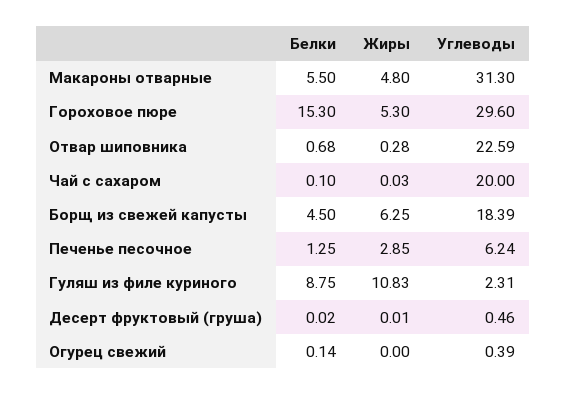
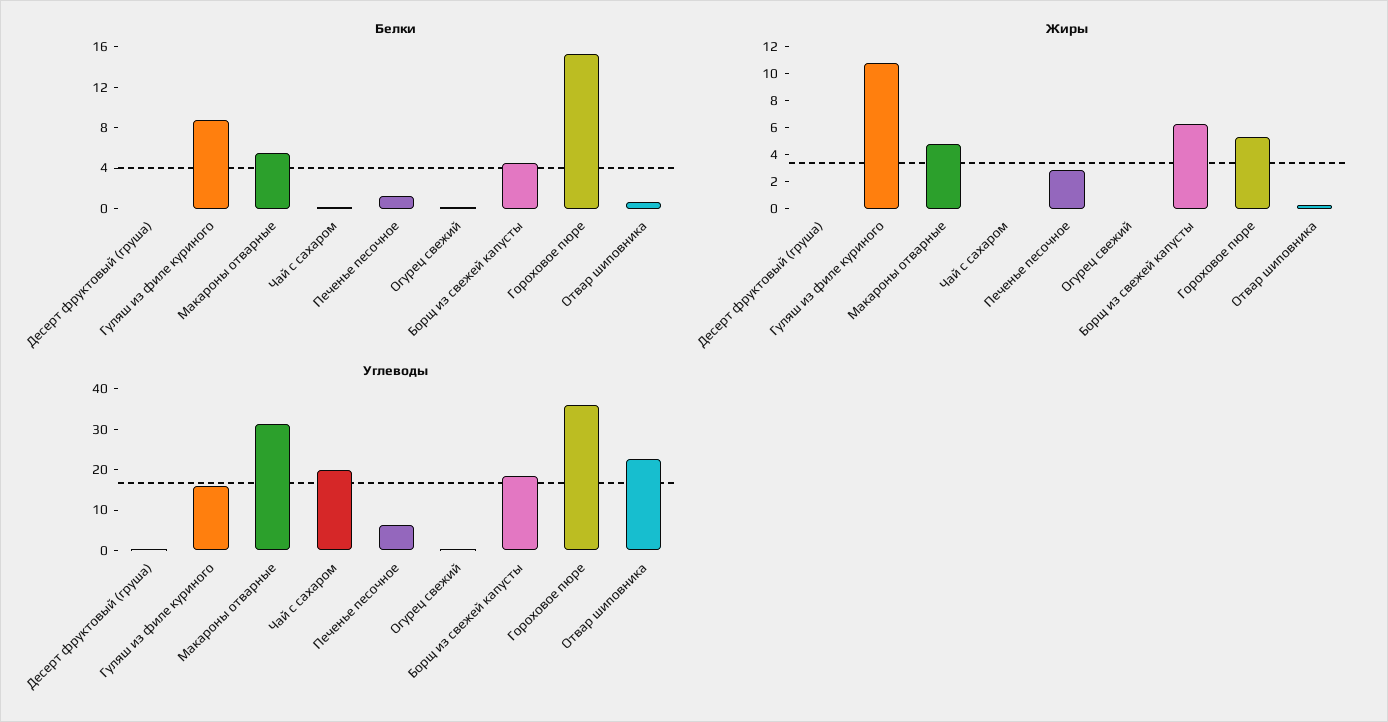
Углеводы, Гороховое пюре: 29.6 -> 36
Углеводы, Гуляш из филе куриного: 2.31 -> 16

